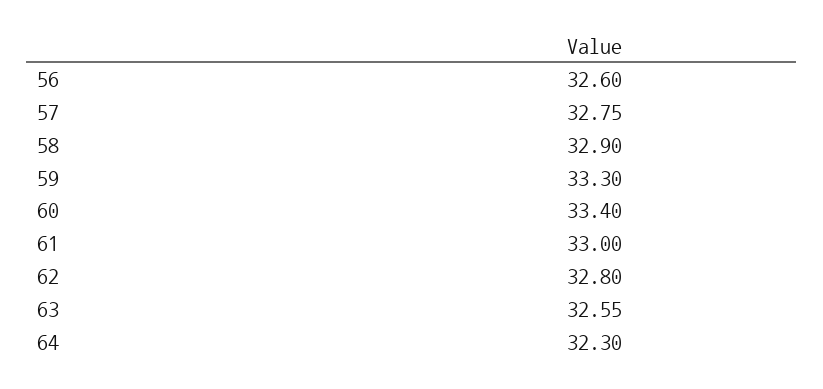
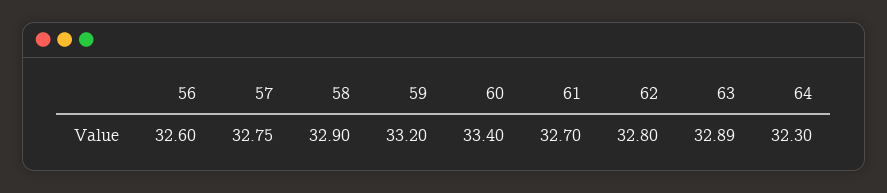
59: 33.3 -> 33.2
61: 33 -> 32.7
63: 32.55 -> 32.89

